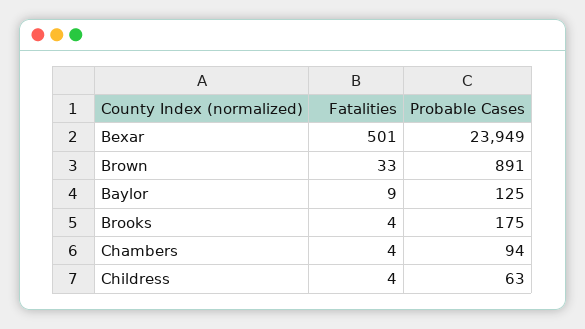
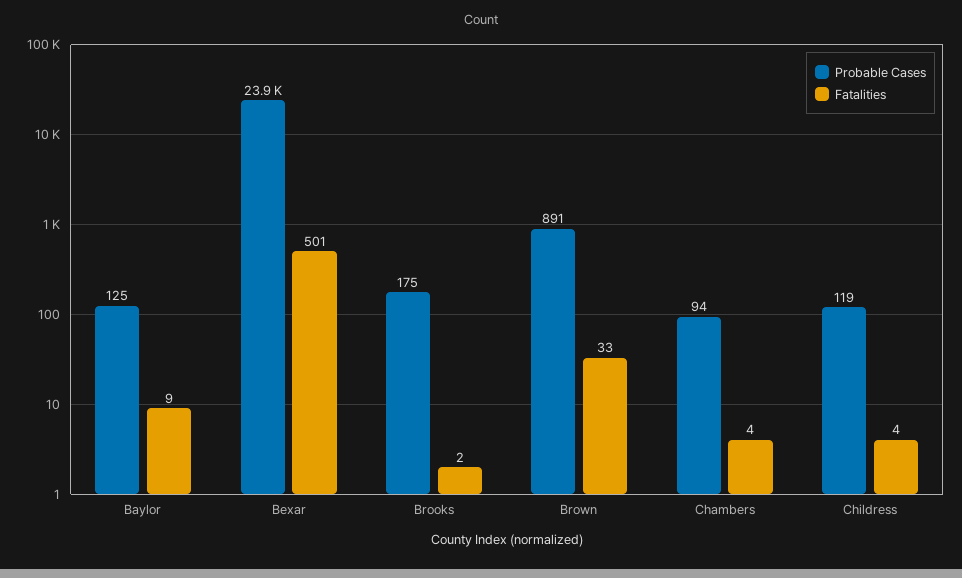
Fatalities, Brooks: 4 -> 2
Probable Cases, Childress: 63 -> 119

